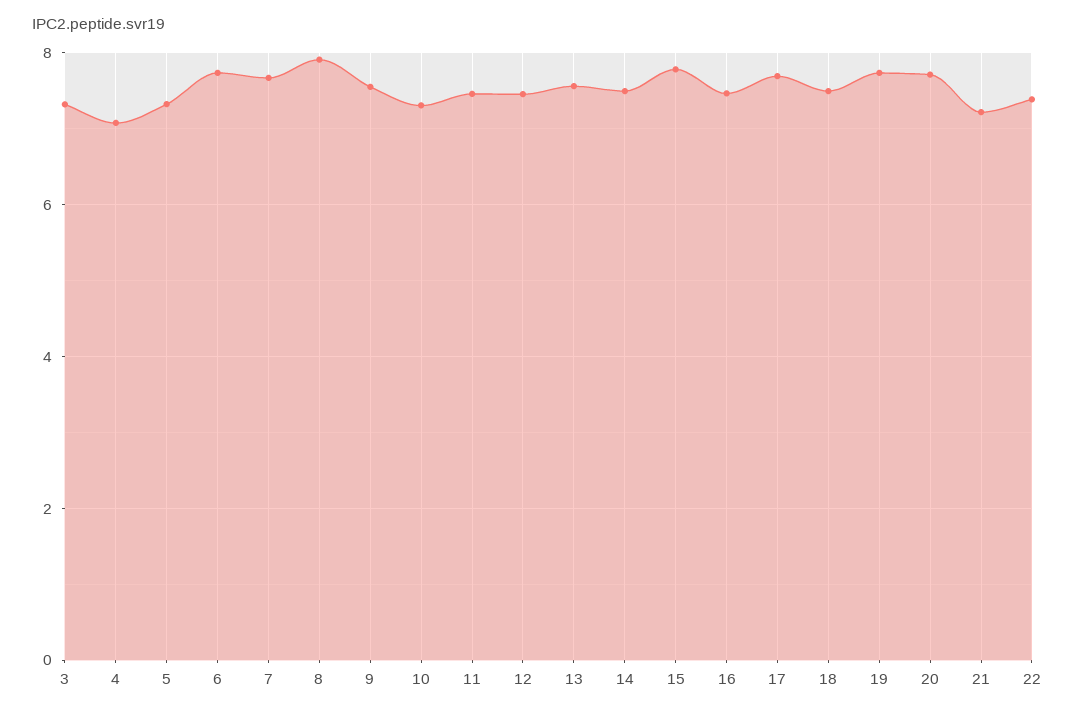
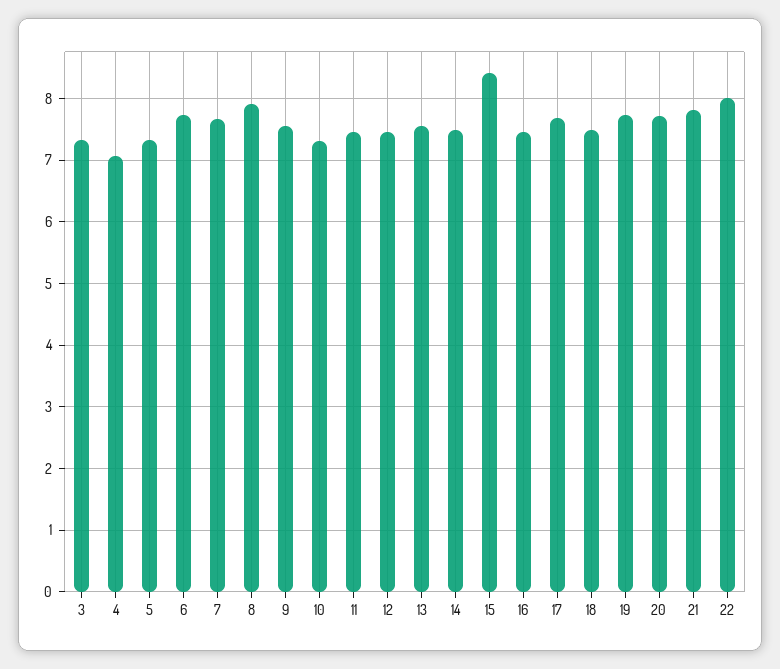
15: 7.8 -> 8.4
21: 7.2 -> 7.8
22: 7.4 -> 8

